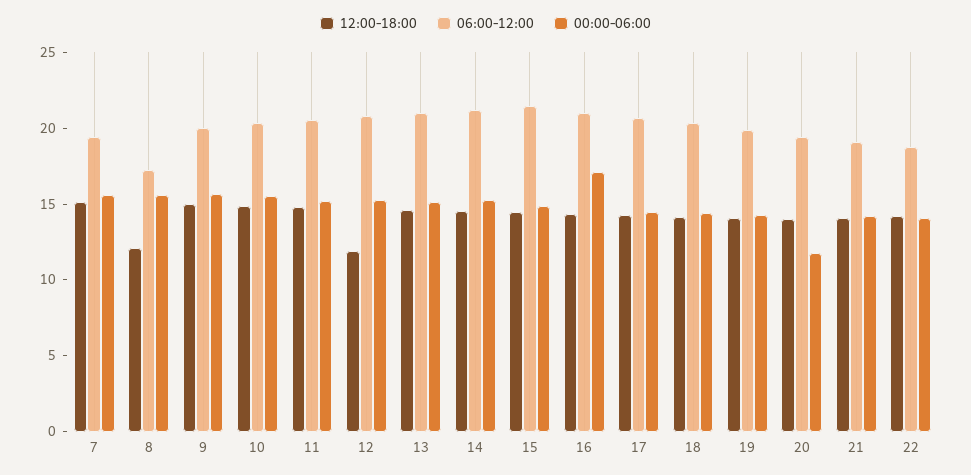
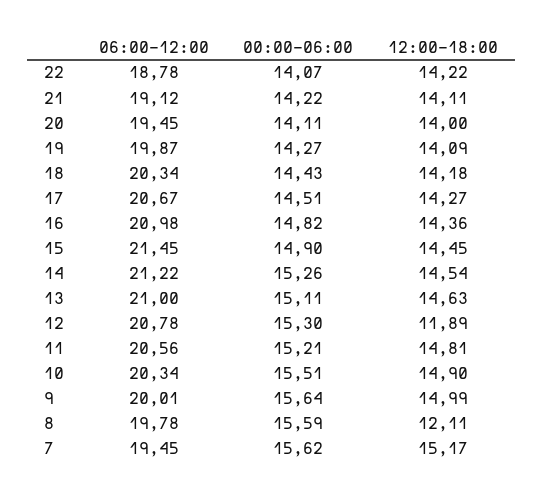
06:00-12:00, 8: 17 -> 19.78
00:00-06:00, 16: 17 -> 14.82
00:00-06:00, 20: 12 -> 14.11

